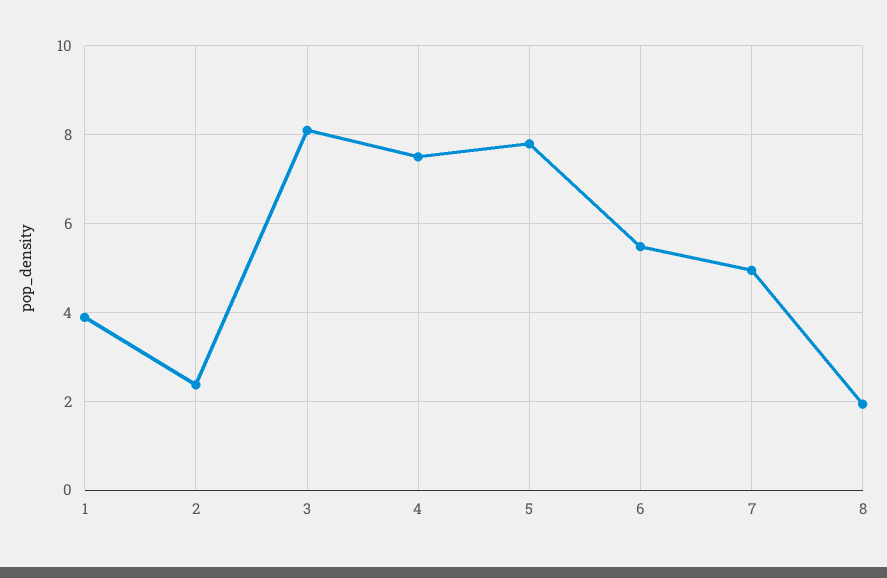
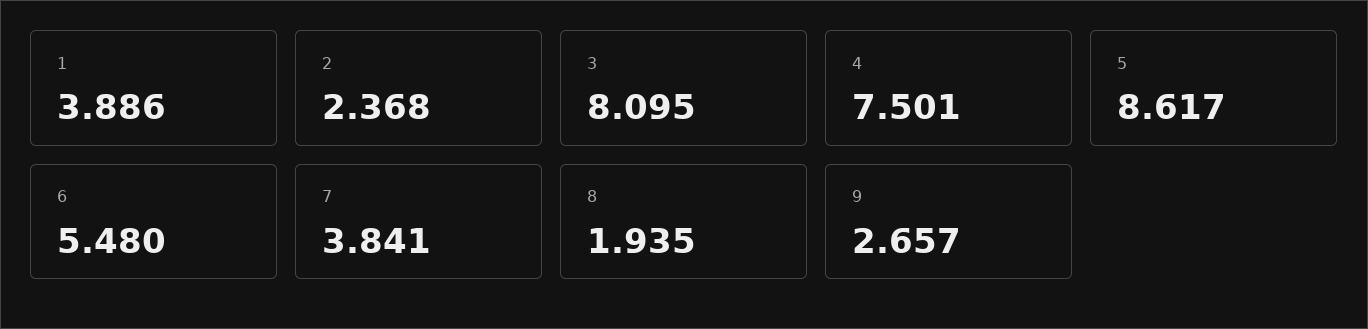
5: 7.8 -> 8.617
7: 5 -> 3.841
9: none -> 2.657

